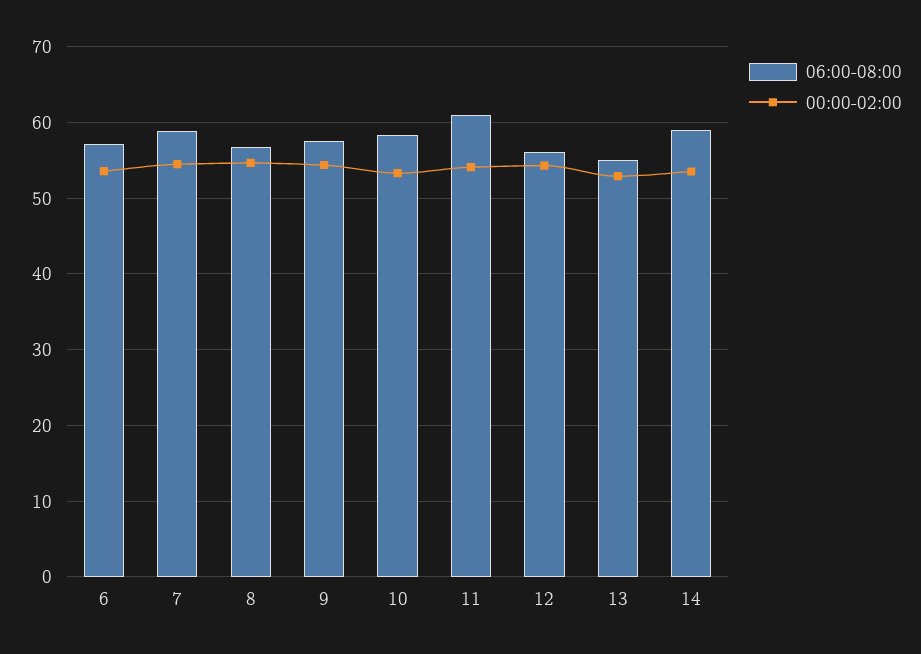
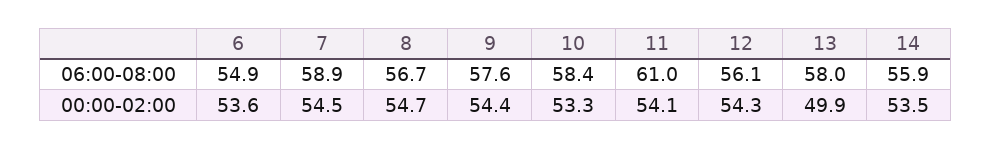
06:00-08:00, 6: 57 -> 54.9
06:00-08:00, 13: 55 -> 58
00:00-02:00, 13: 53 -> 49.9
06:00-08:00, 14: 59 -> 55.9

